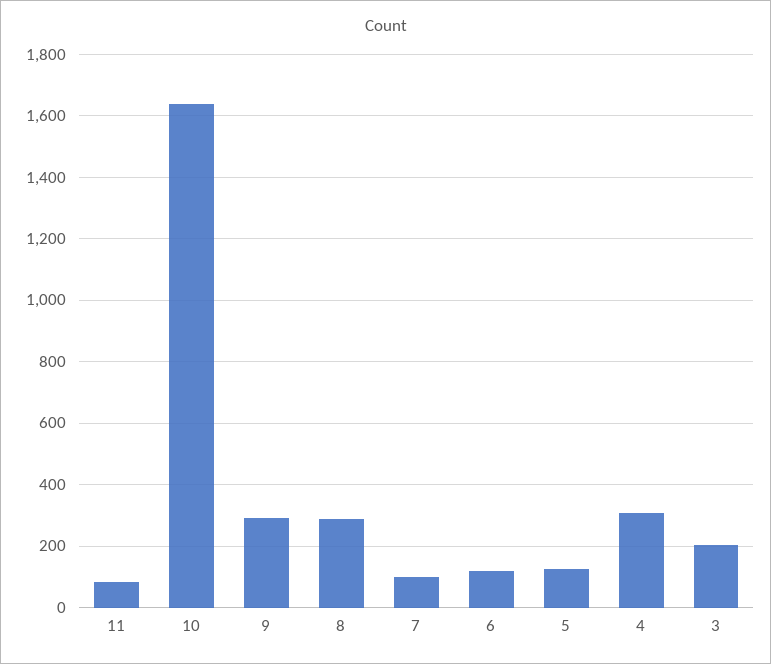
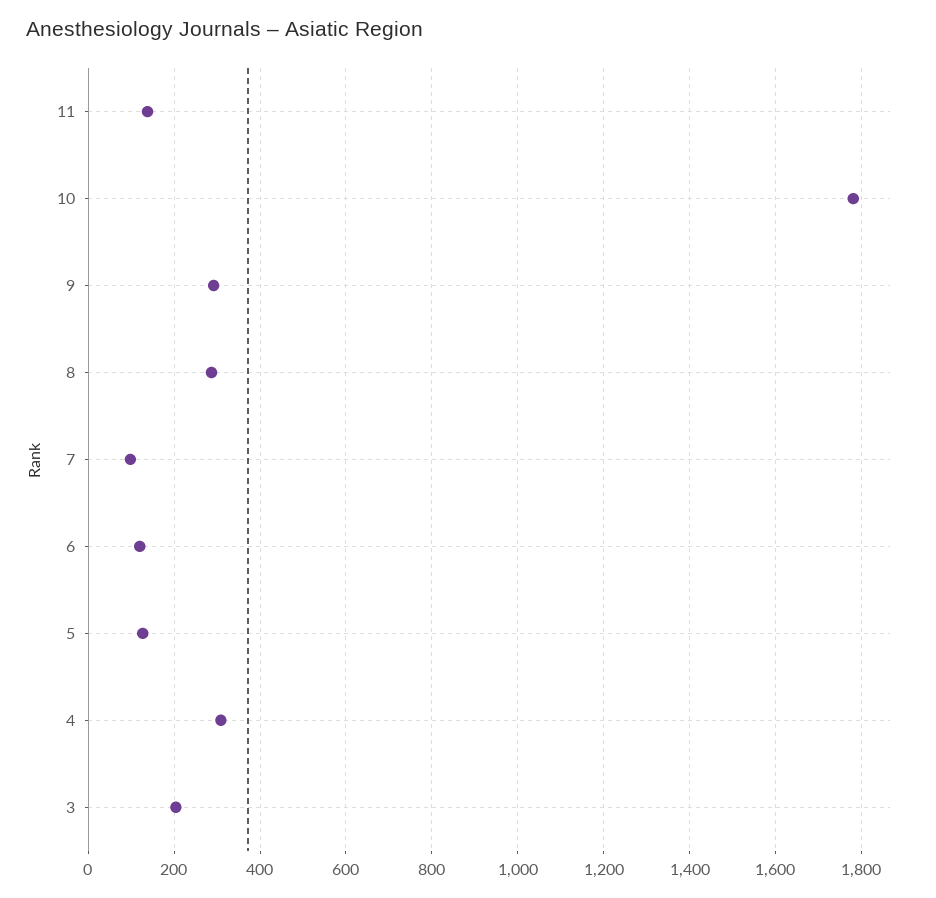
11: 80 -> 140
10: 1640 -> 1780

